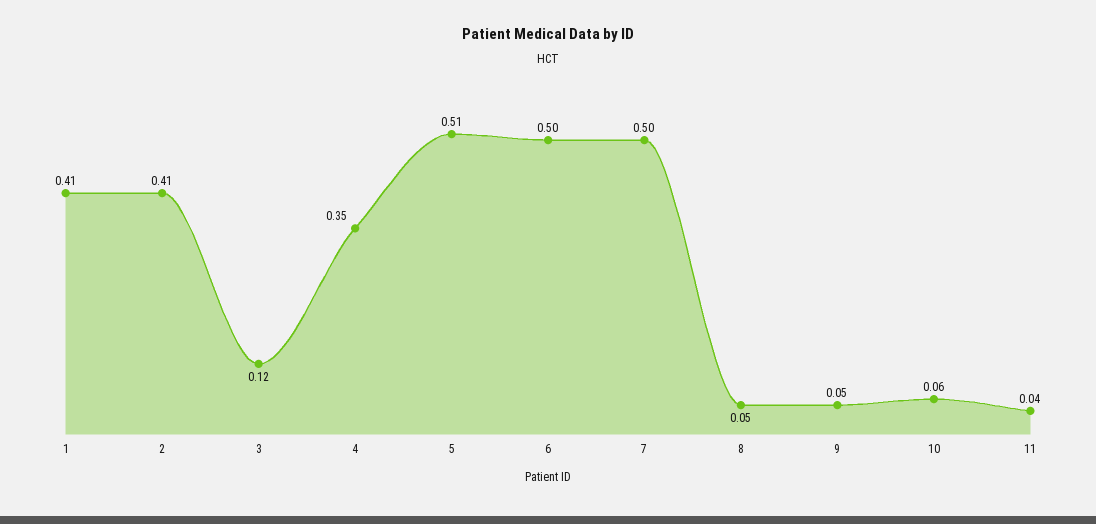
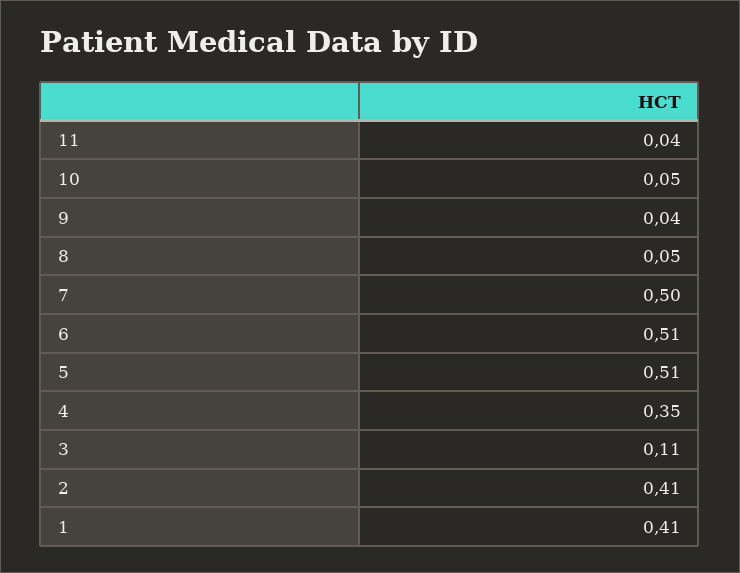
3: 0.12 -> 0.11
6: 0.5 -> 0.51
9: 0.05 -> 0.04
10: 0.06 -> 0.05

